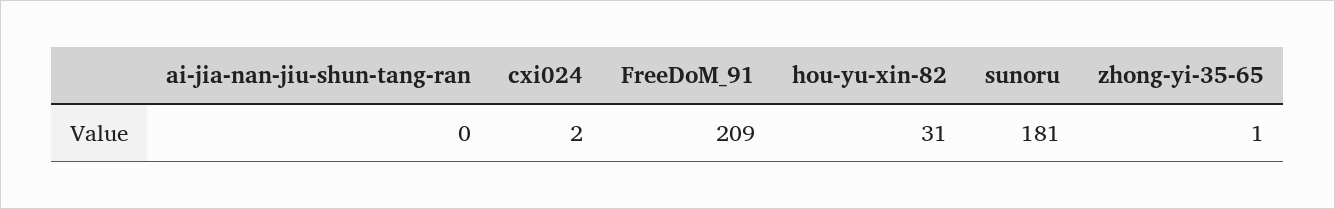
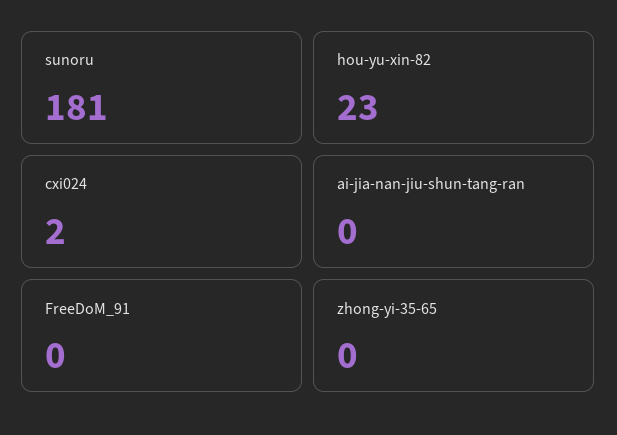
FreeDoM_91: 209 -> 0
hou-yu-xin-82: 31 -> 23
zhong-yi-35-65: 1 -> 0

